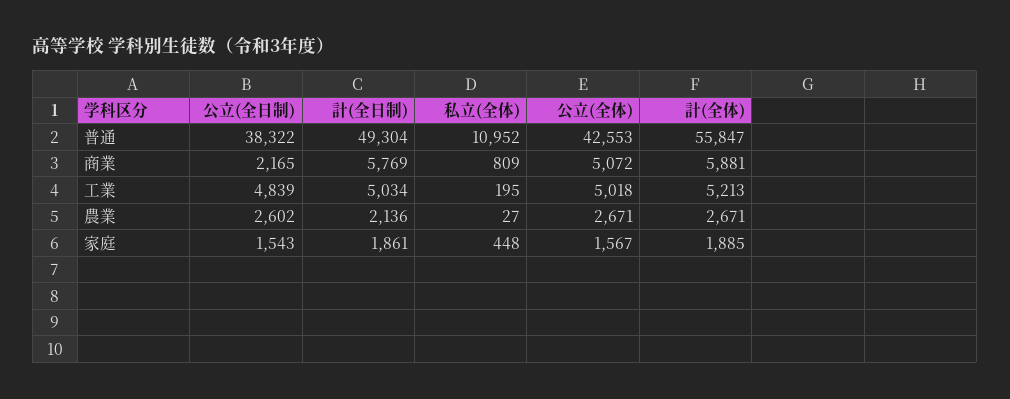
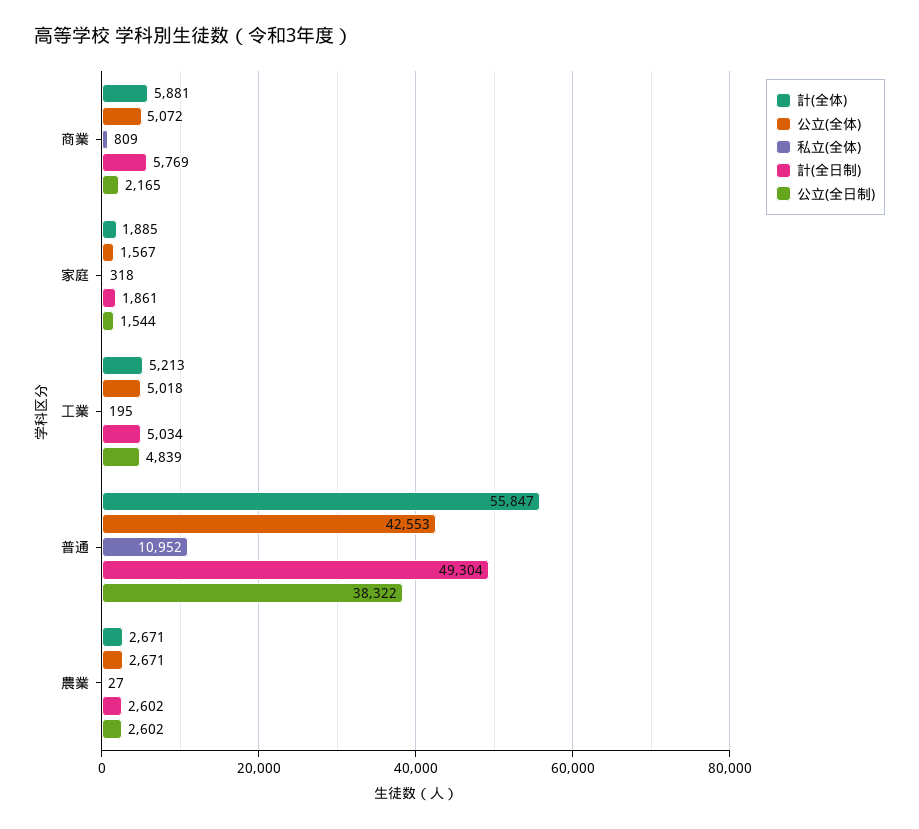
計(全日制), 農業: 2136 -> 2602
公立(全日制), 家庭: 1543 -> 1544
私立(全体), 家庭: 448 -> 318

